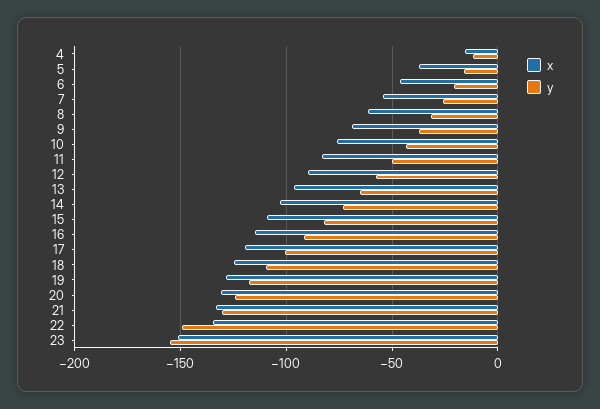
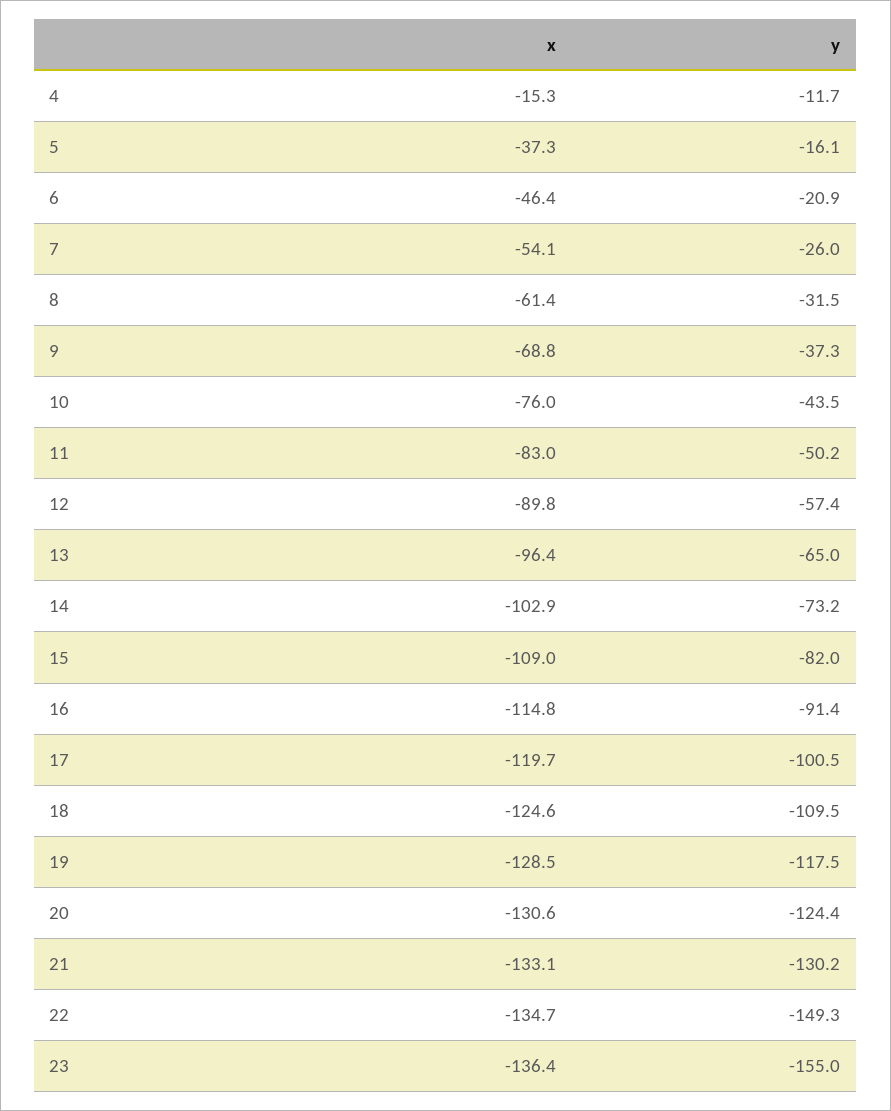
x, 23: -150 -> -136.4

